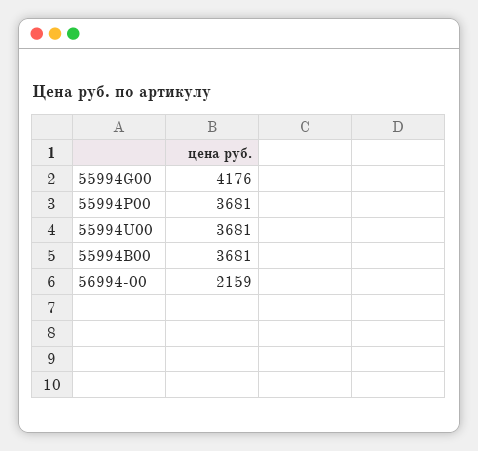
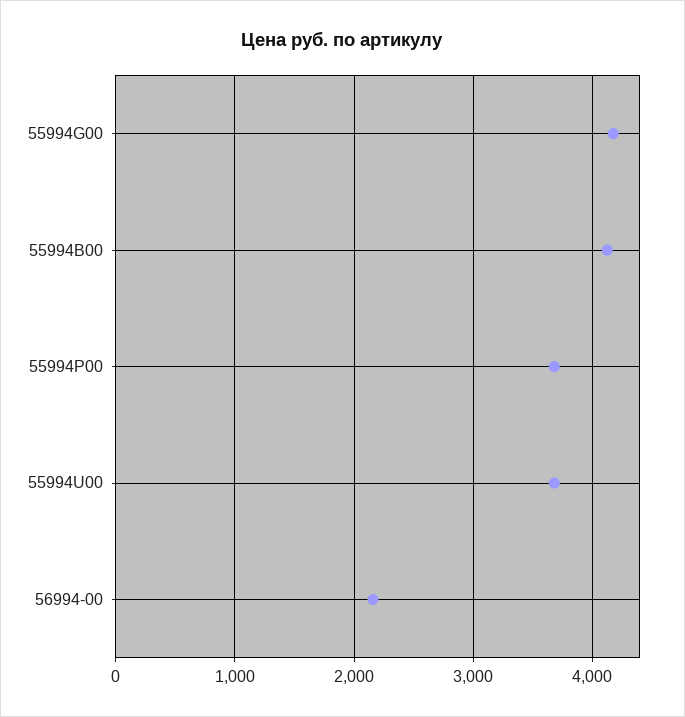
55994B00: 3681 -> 4100

